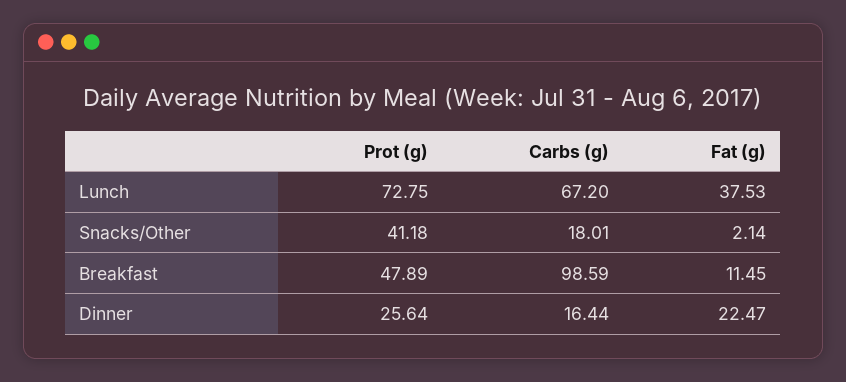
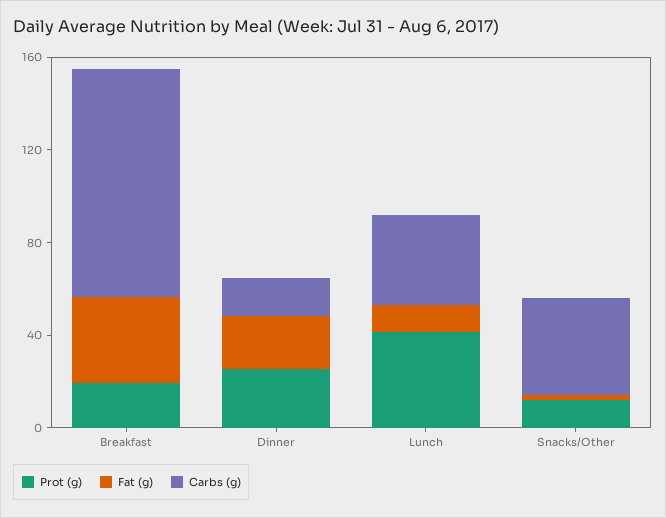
Prot (g), Lunch: 72.75 -> 40
Carbs (g), Lunch: 67.2 -> 40
Fat (g), Lunch: 37.53 -> 10
Prot (g), Snacks/Other: 41.18 -> 10
Carbs (g), Snacks/Other: 18.01 -> 40
Prot (g), Breakfast: 47.89 -> 20
Fat (g), Breakfast: 11.45 -> 40

